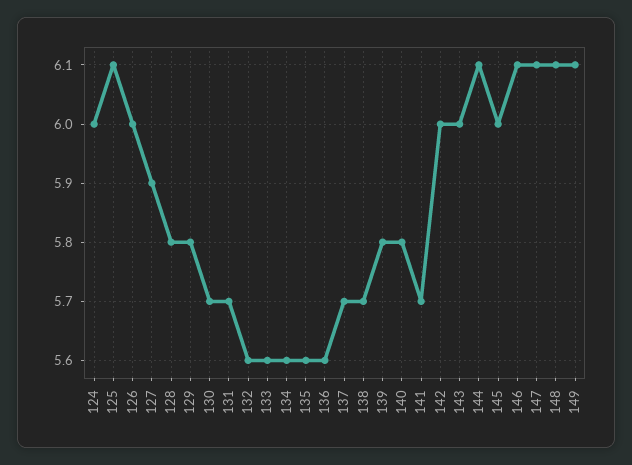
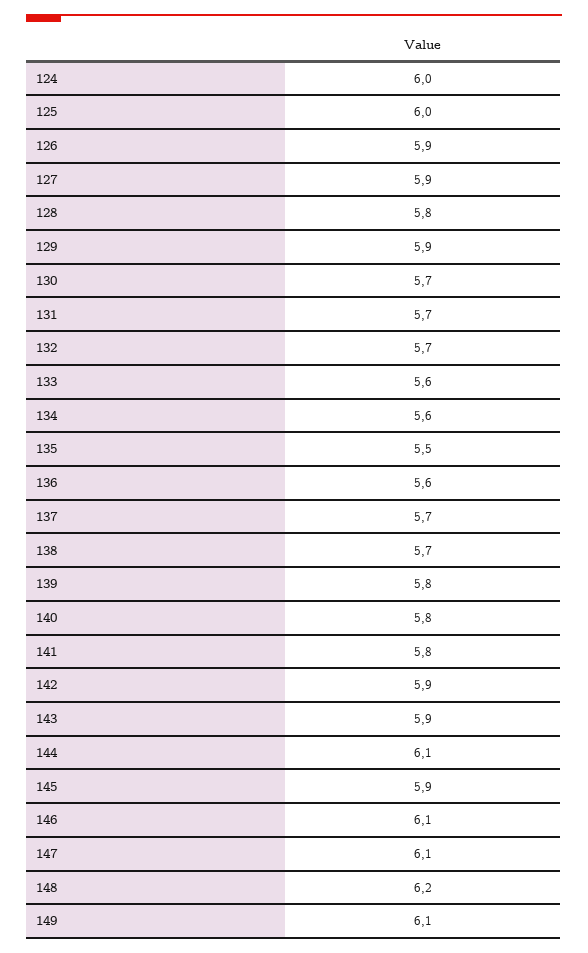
125: 6.1 -> 6
126: 6 -> 5.9
129: 5.8 -> 5.9
132: 5.6 -> 5.7
135: 5.6 -> 5.5
141: 5.7 -> 5.8
142: 6 -> 5.9
143: 6 -> 5.9
145: 6 -> 5.9
148: 6.1 -> 6.2

